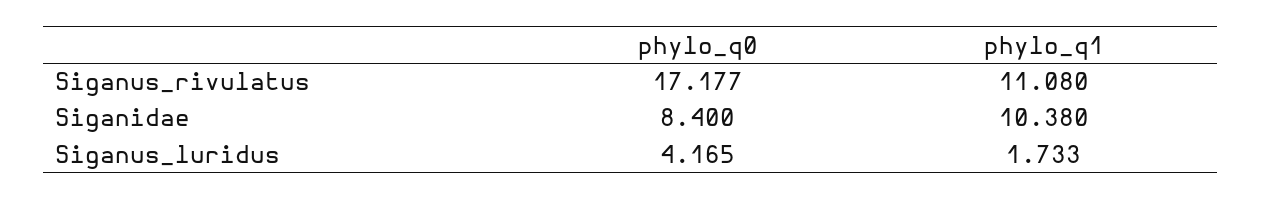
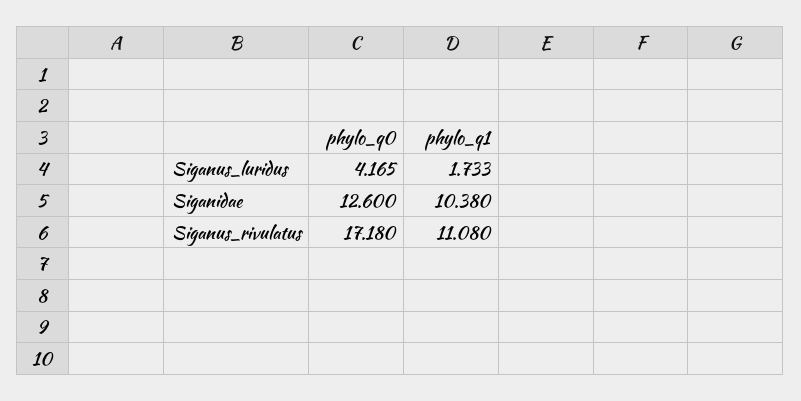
phylo_q0, Siganus_rivulatus: 17.177 -> 17.18
phylo_q0, Siganidae: 8.4 -> 12.6

